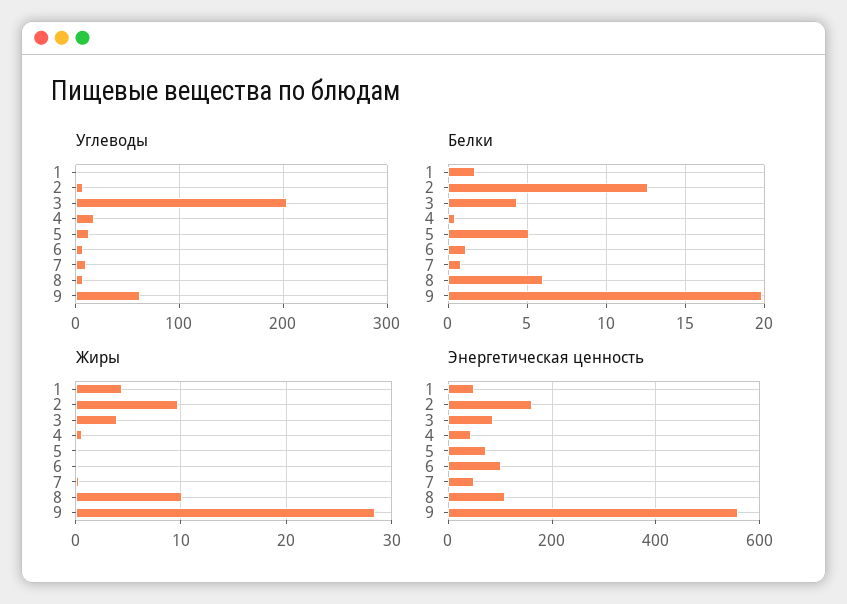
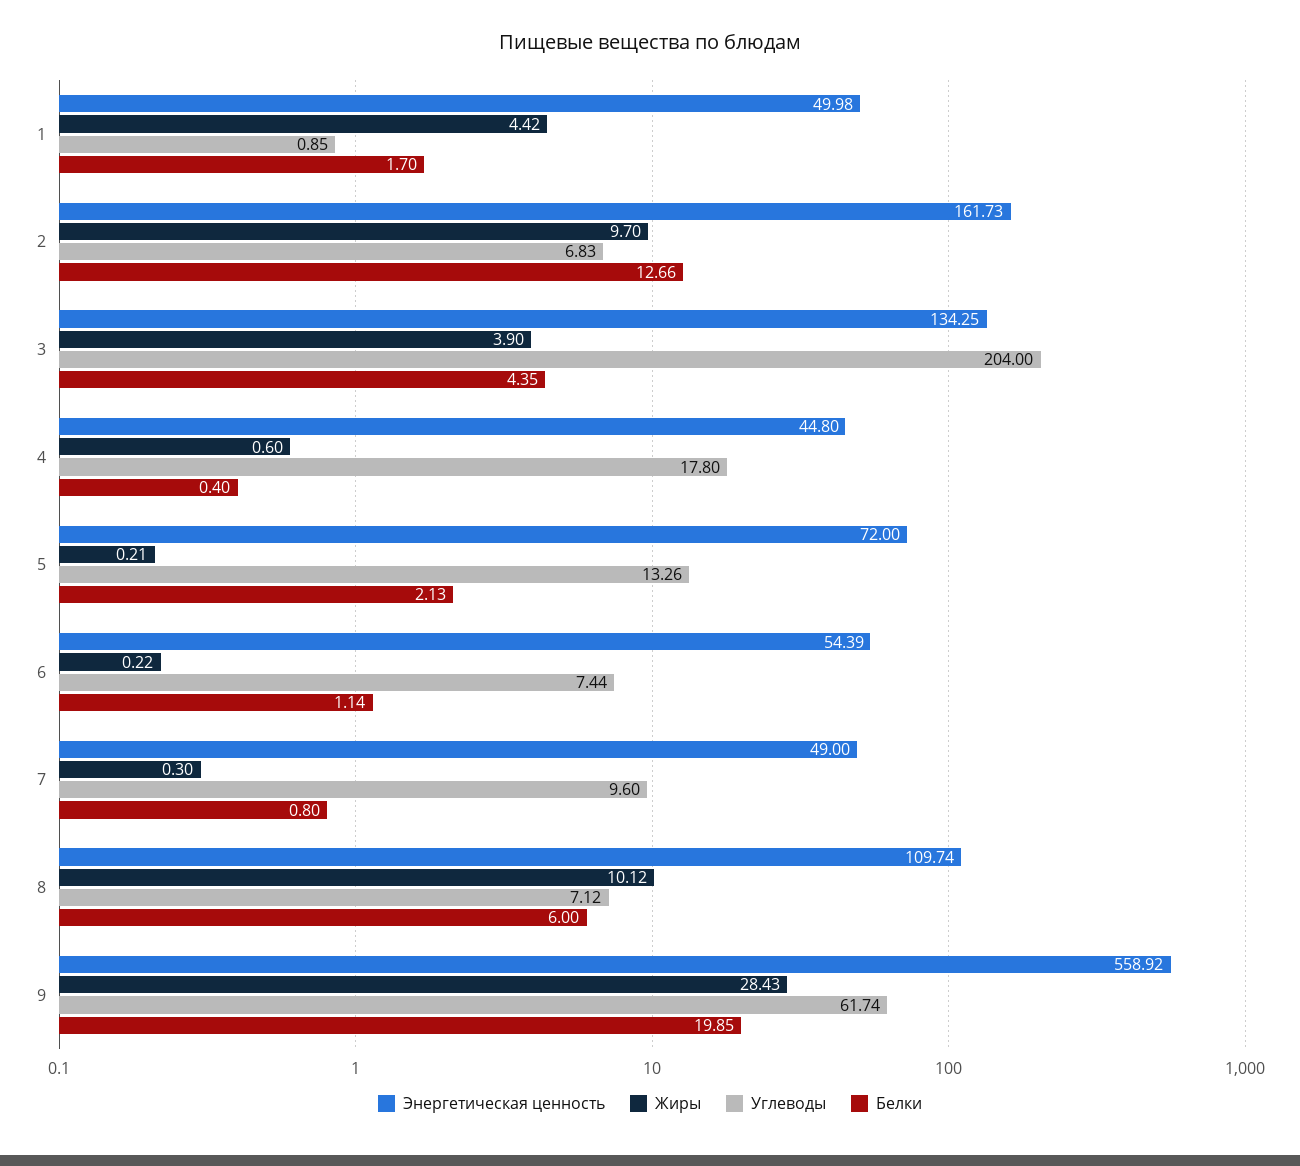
Белки, 5: 5 -> 2.13
Энергетическая ценность, 3: 80 -> 134.25
Энергетическая ценность, 6: 100 -> 54.39

